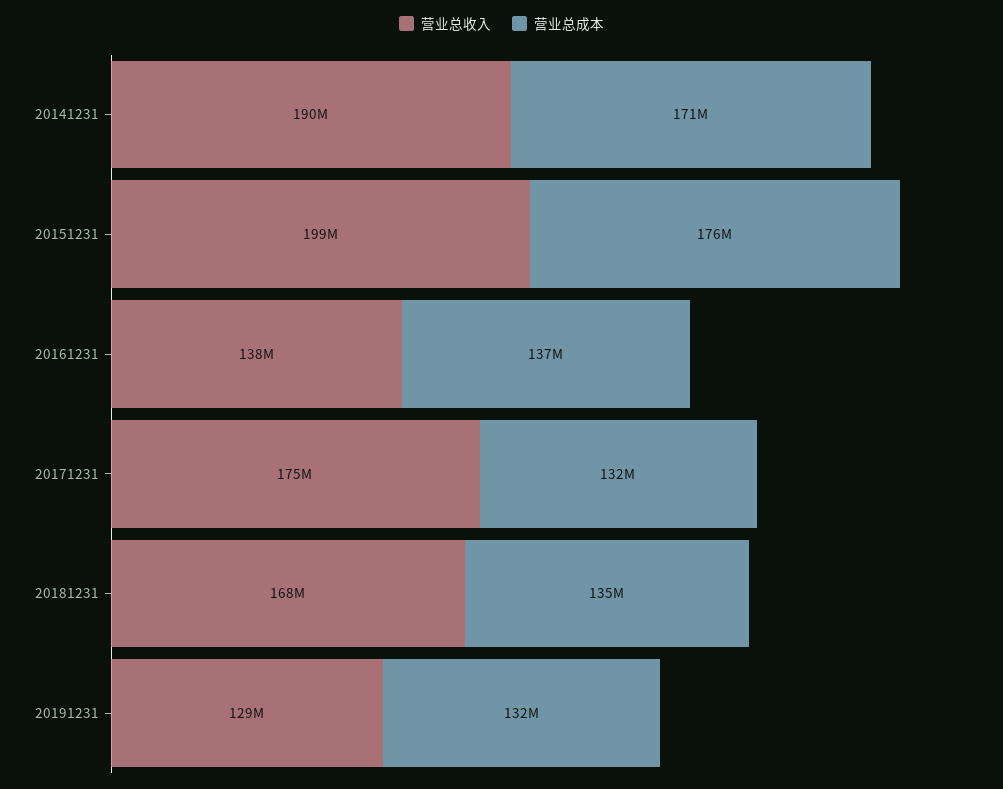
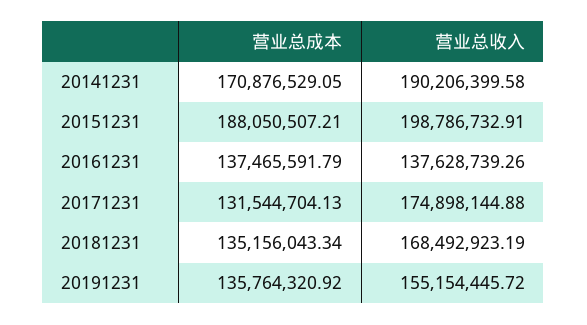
营业总成本, 20151231: 176000000 -> 188050507.21
营业总收入, 20191231: 129000000 -> 155154445.72
营业总成本, 20191231: 132000000 -> 135764320.92

